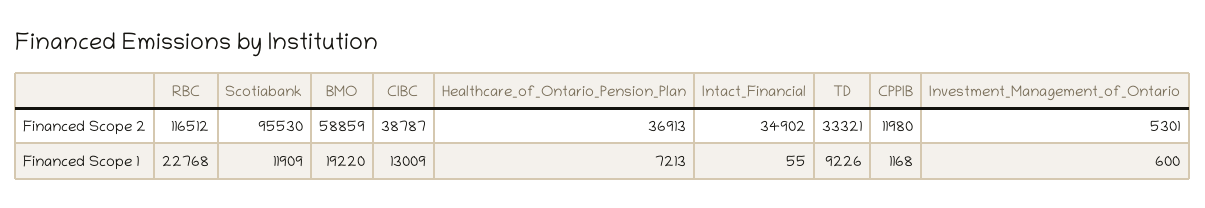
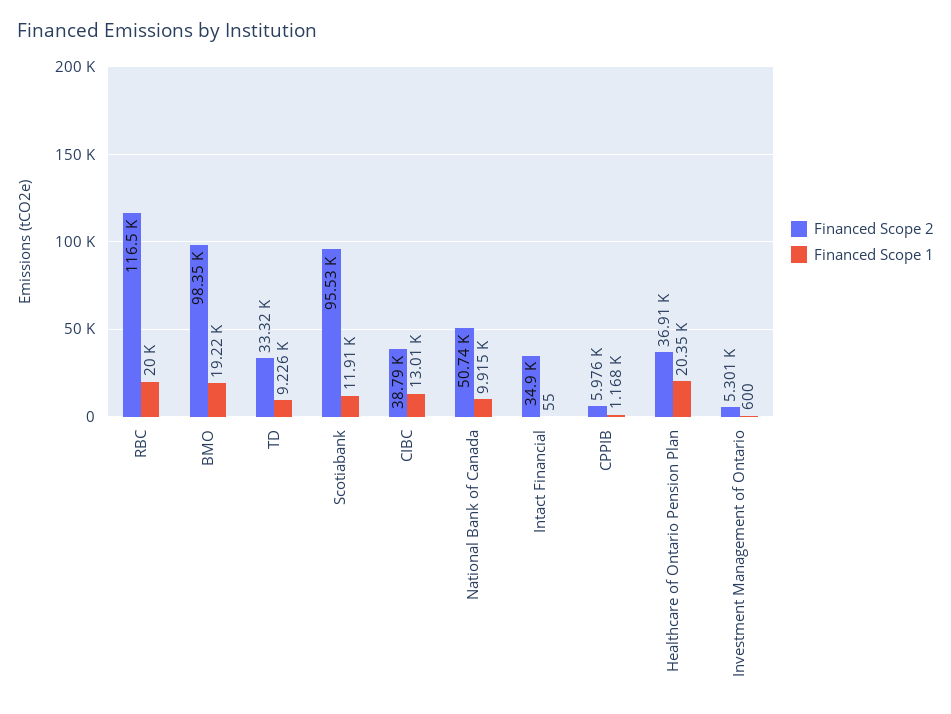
Financed Scope 2, BMO: 58859 -> 98350
Financed Scope 2, CPPIB: 11980 -> 5976
Financed Scope 1, RBC: 22768 -> 20000
Financed Scope 1, Healthcare_of_Ontario_Pension_Plan: 7213 -> 20350
Financed Scope 2, National Bank of Canada: none -> 50740
Financed Scope 1, National Bank of Canada: none -> 9915

